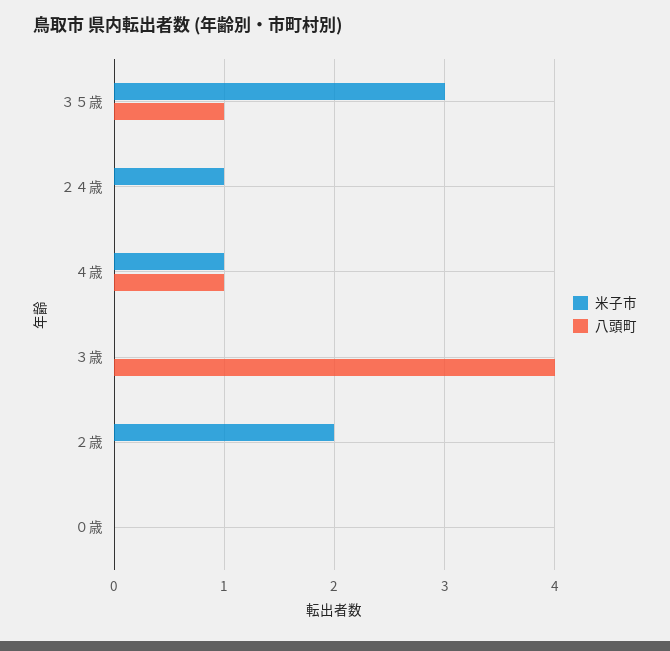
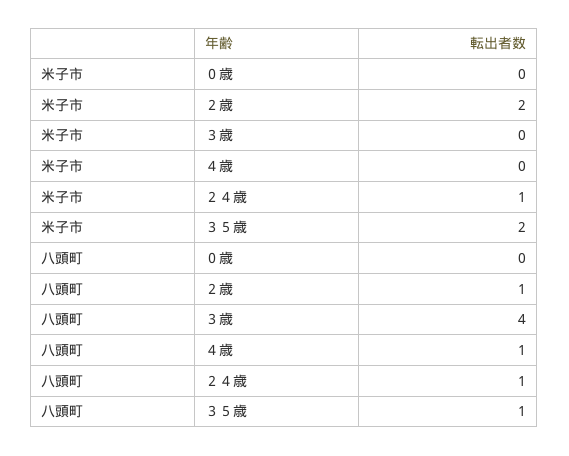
米子市, ３５歳: 3 -> 2
八頭町, ２４歳: 0 -> 1
米子市, ４歳: 1 -> 0
八頭町, ２歳: 0 -> 1

